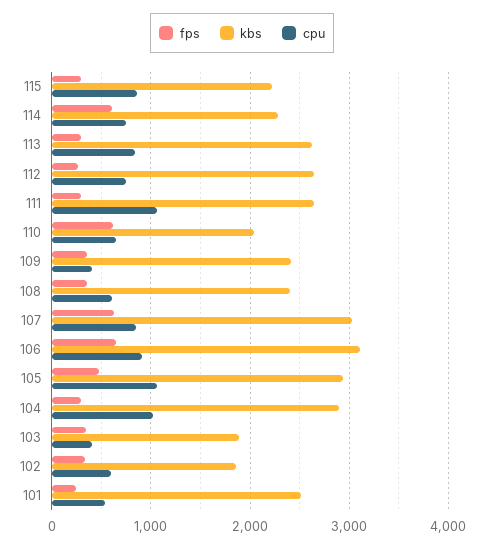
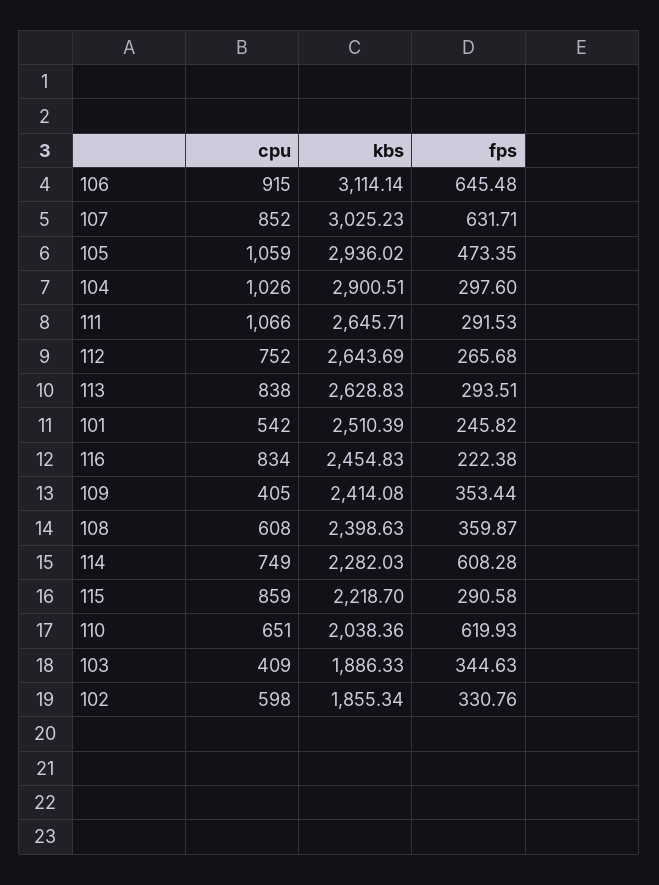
cpu, 116: none -> 834
kbs, 116: none -> 2454.83
fps, 116: none -> 222.38

